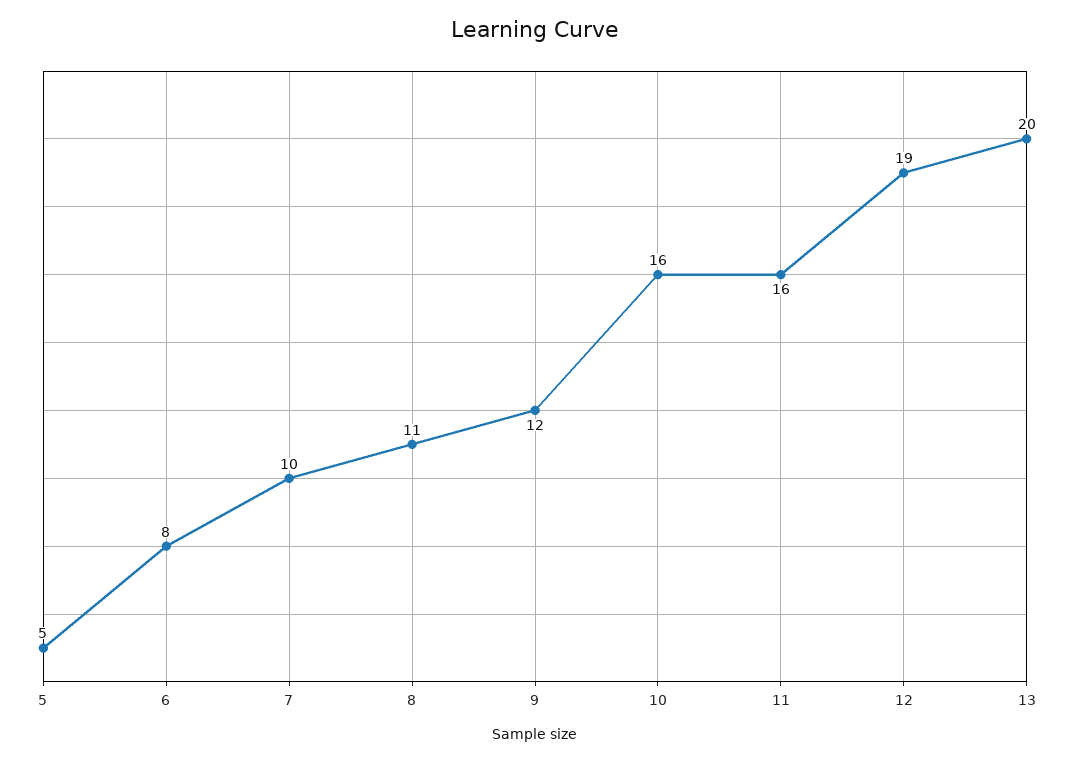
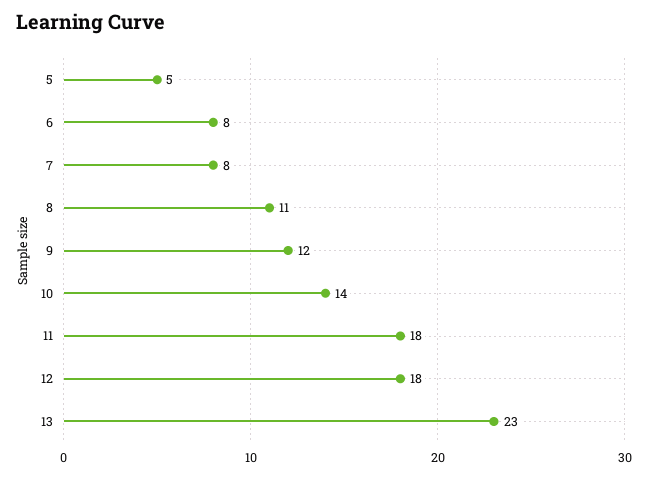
7: 10 -> 8
10: 16 -> 14
11: 16 -> 18
12: 19 -> 18
13: 20 -> 23

